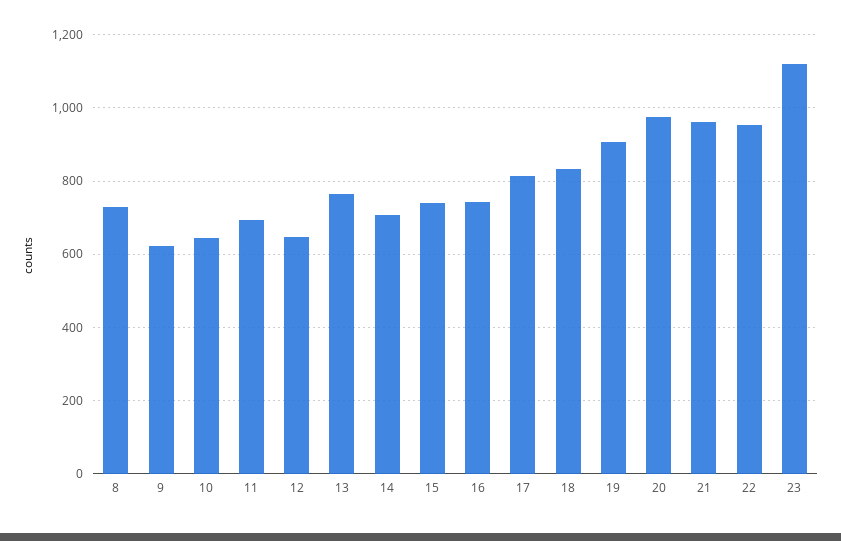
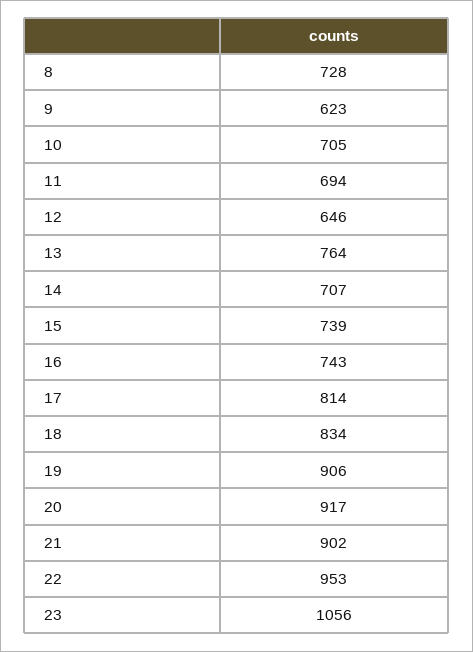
10: 640 -> 705
20: 980 -> 917
21: 960 -> 902
23: 1120 -> 1056

